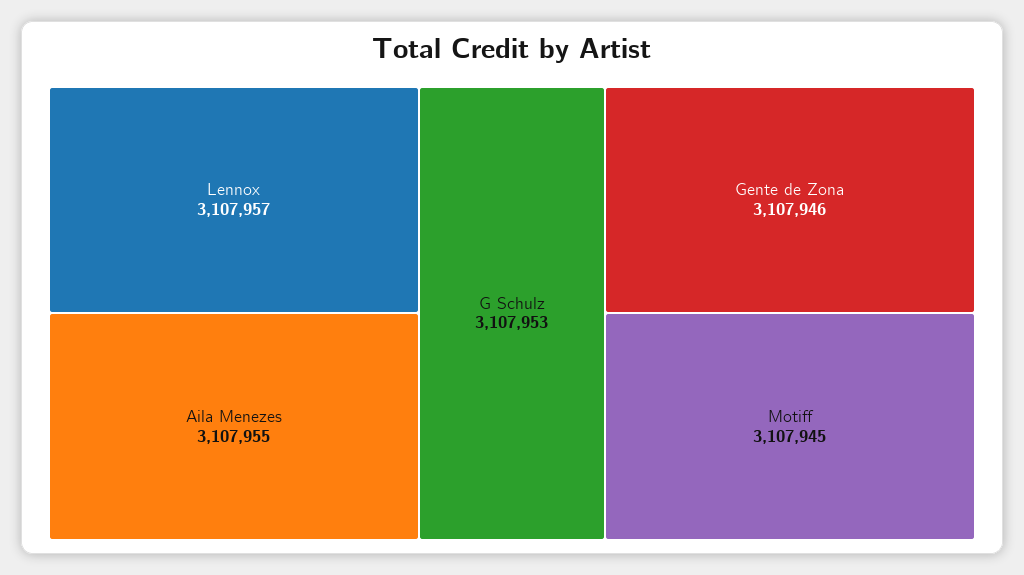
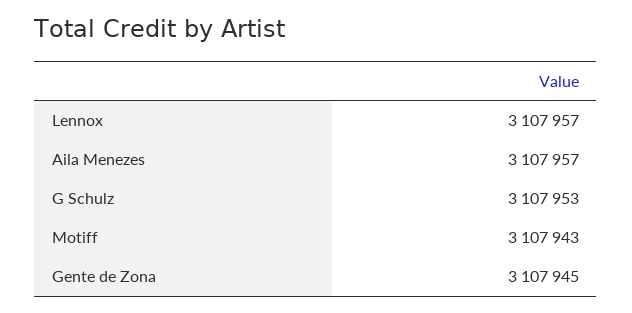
Aila Menezes: 3107955 -> 3107957
Gente de Zona: 3107946 -> 3107945
Motiff: 3107945 -> 3107943

